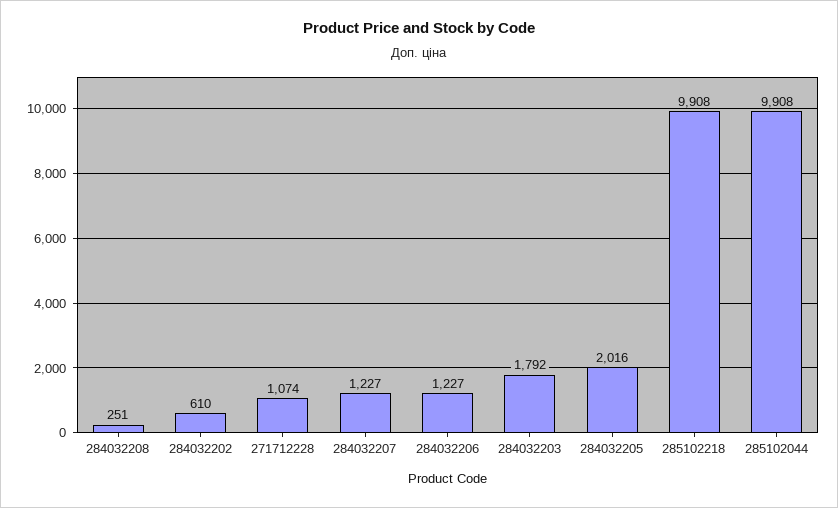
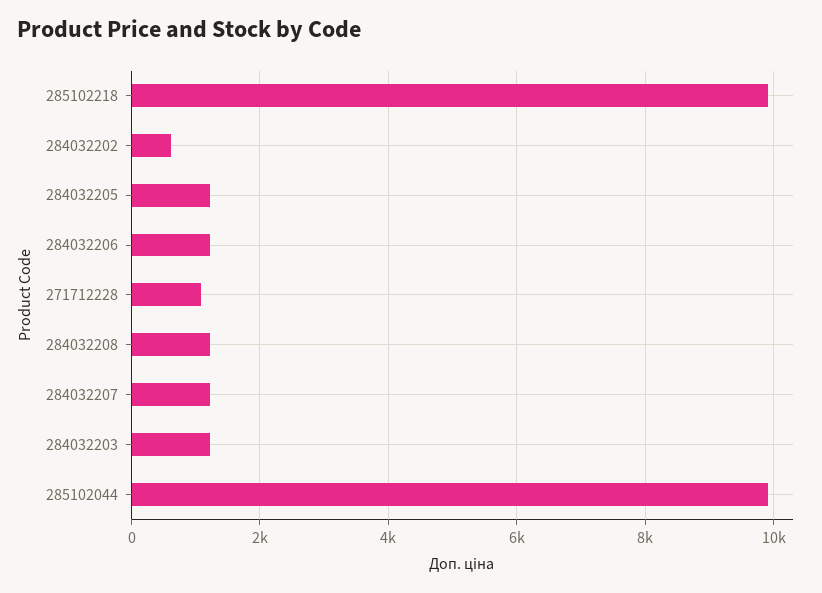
284032208: 251 -> 1200
284032203: 1792 -> 1200
284032205: 2016 -> 1200

